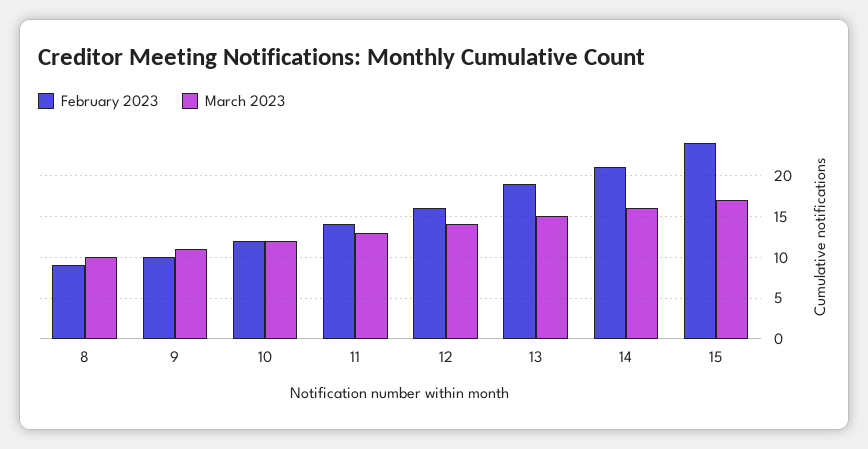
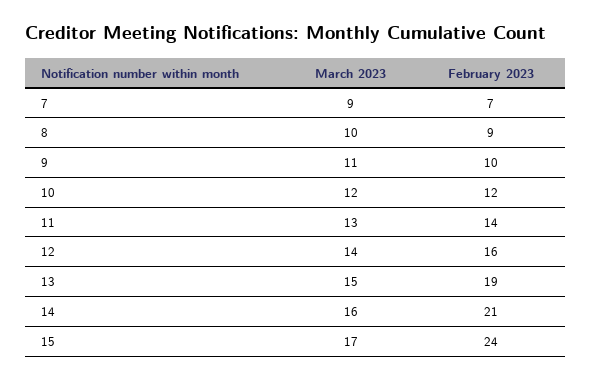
March 2023, 7: none -> 9
February 2023, 7: none -> 7

